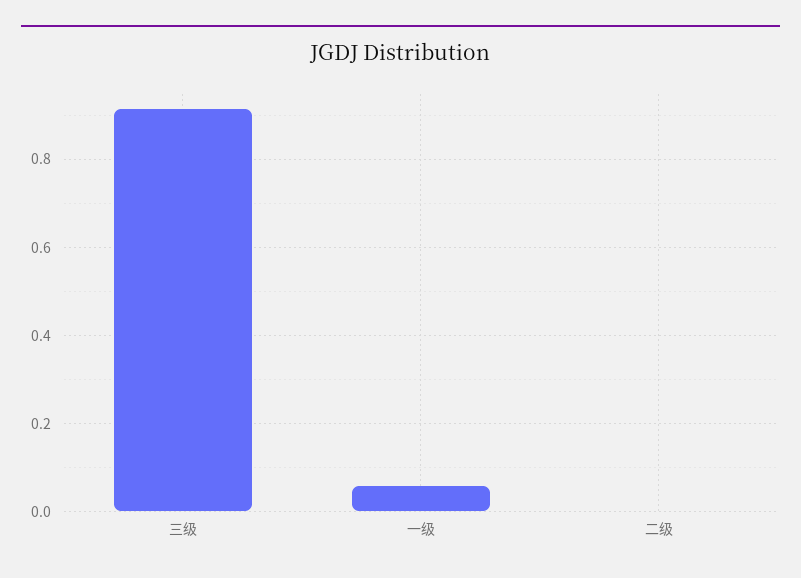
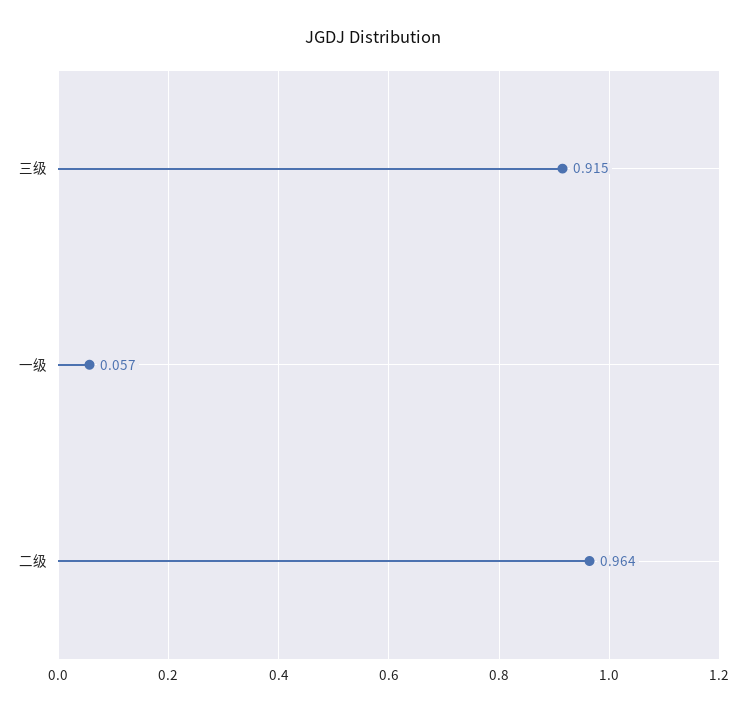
二级: 0 -> 0.964

